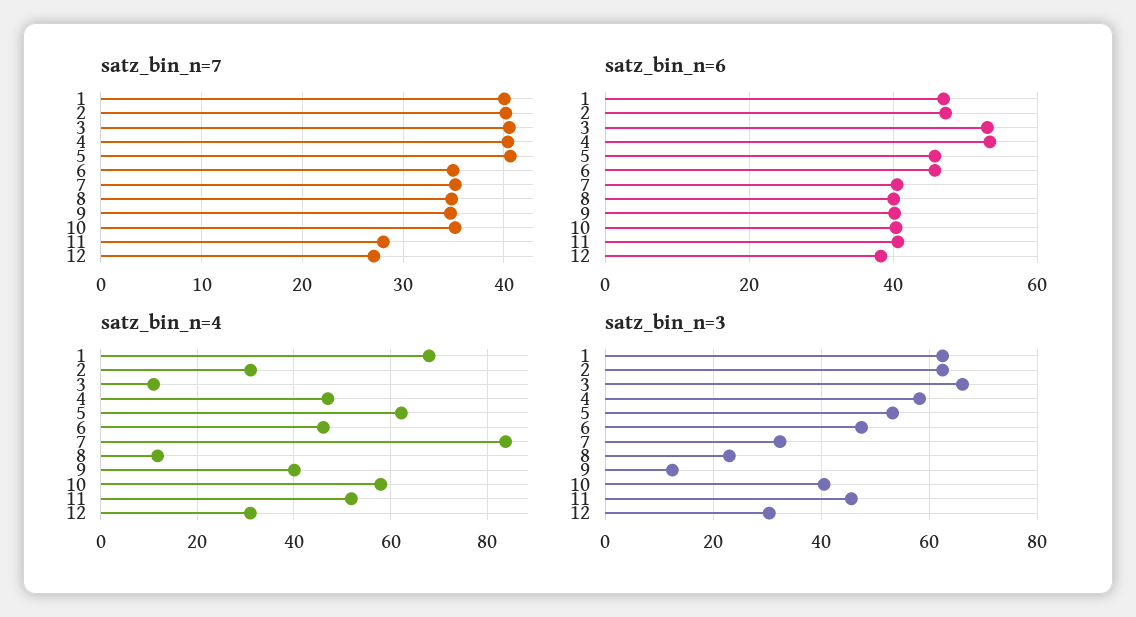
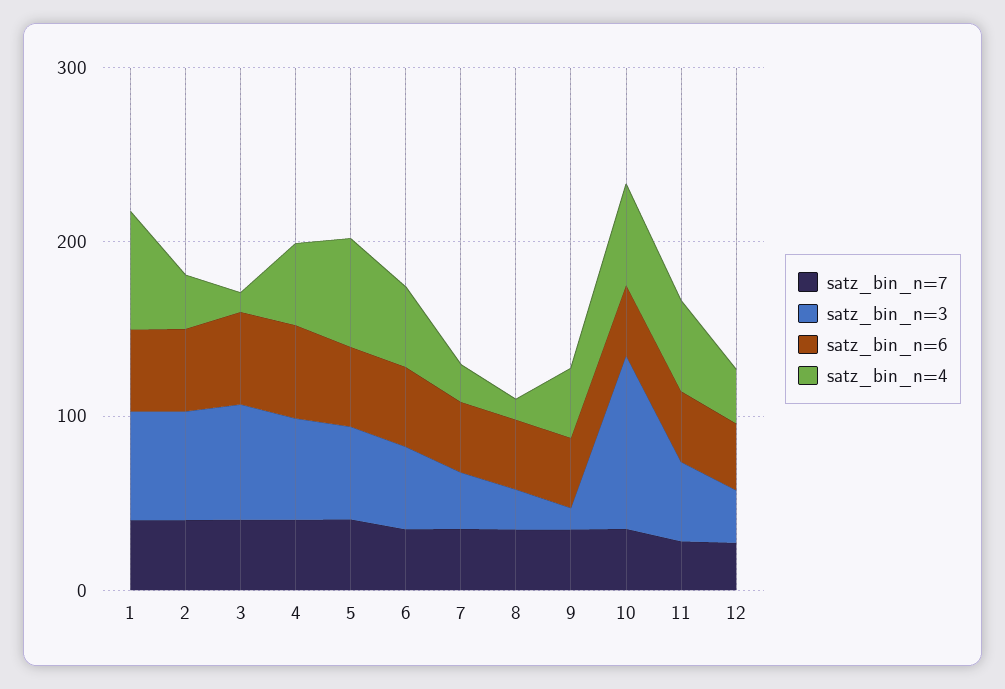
satz_bin_n=4, 7: 84 -> 20
satz_bin_n=3, 10: 40 -> 100

